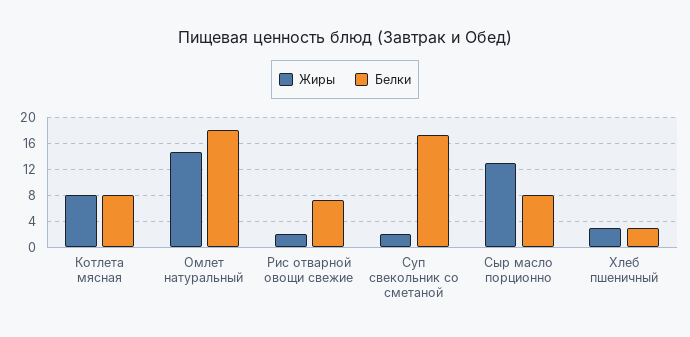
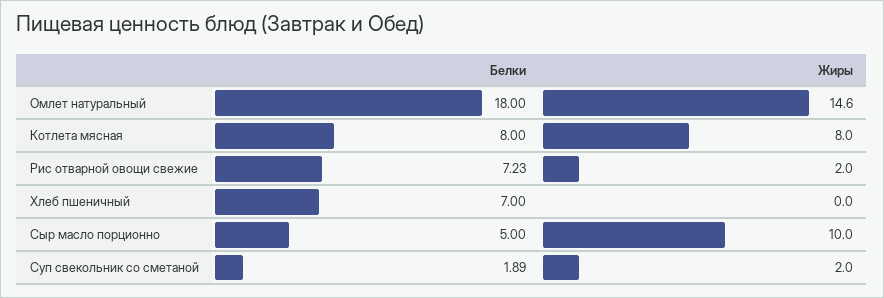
Белки, Суп свекольник со сметаной: 17 -> 1.89
Жиры, Сыр масло порционно: 13 -> 10
Белки, Сыр масло порционно: 8 -> 5
Жиры, Хлеб пшеничный: 3 -> 0
Белки, Хлеб пшеничный: 3 -> 7

